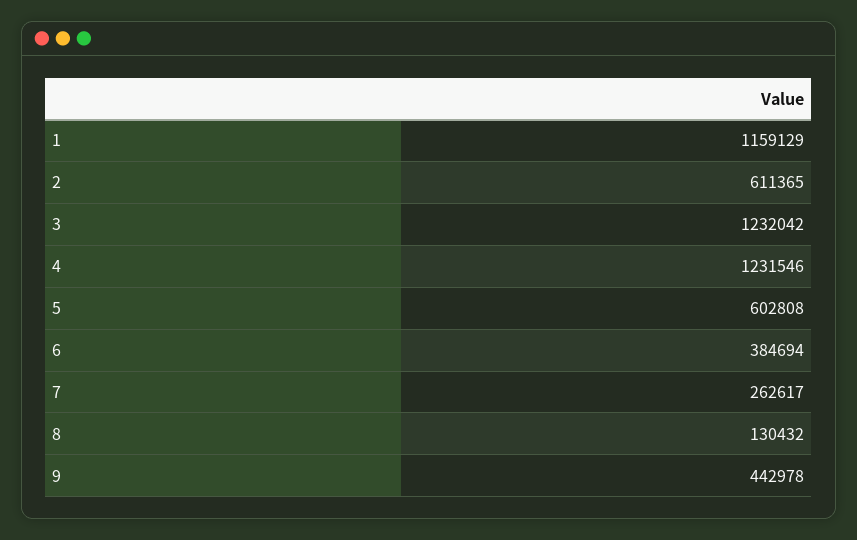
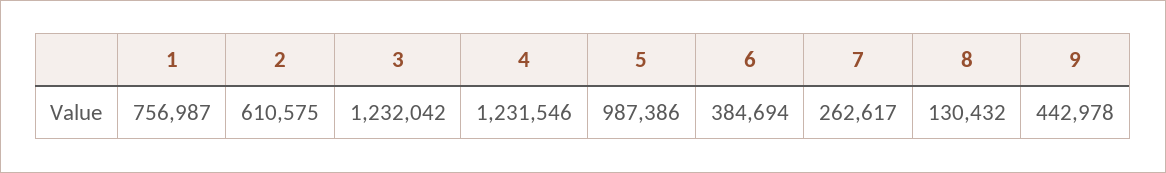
1: 1159129 -> 756987
2: 611365 -> 610575
5: 602808 -> 987386

